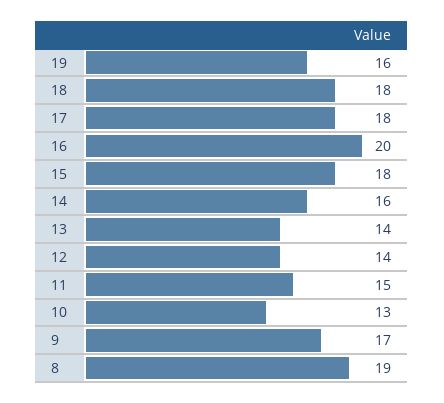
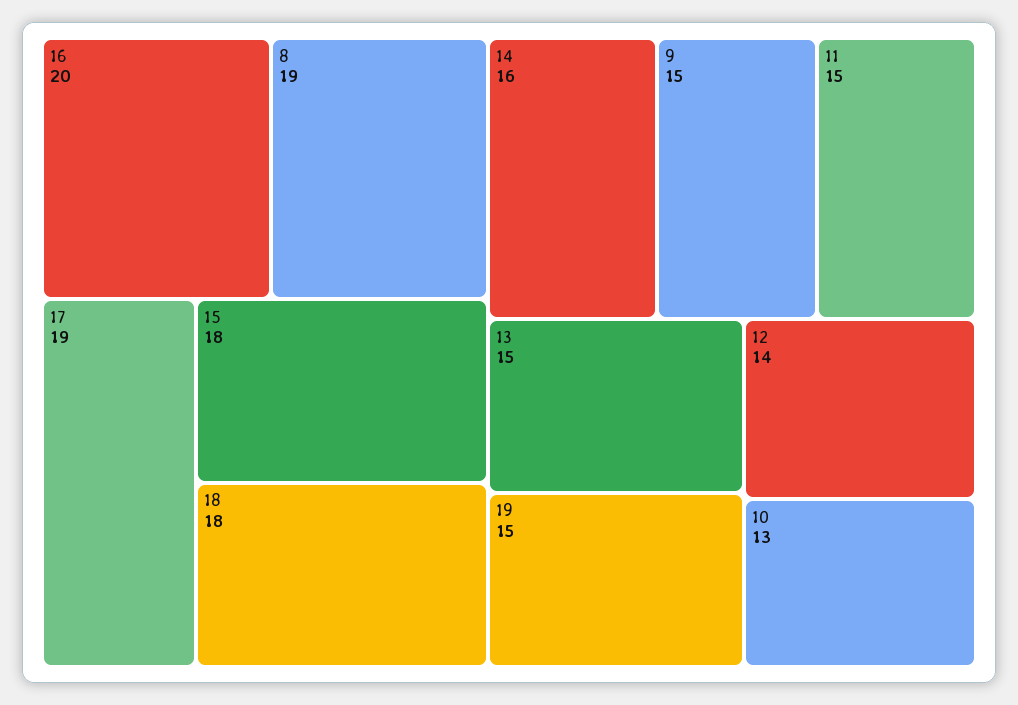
19: 16 -> 15
17: 18 -> 19
13: 14 -> 15
9: 17 -> 15

